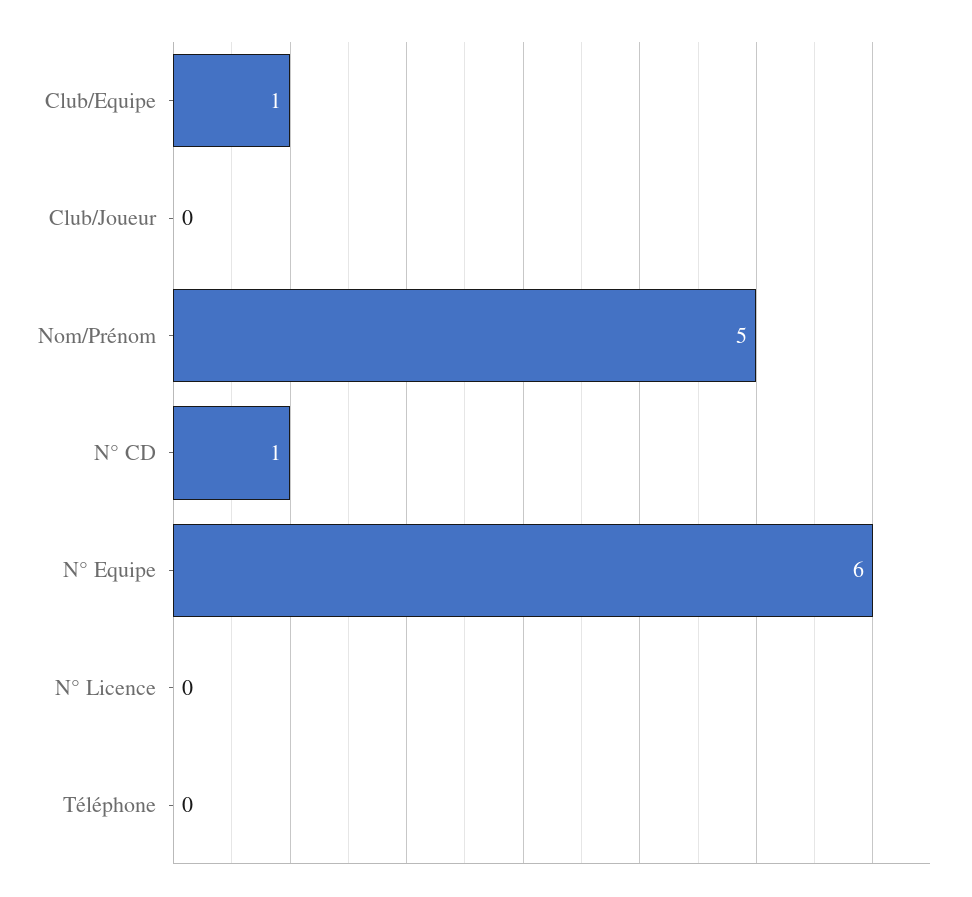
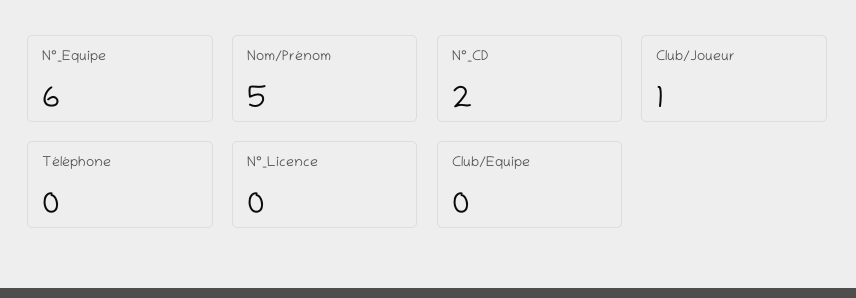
Club/Equipe: 1 -> 0
Club/Joueur: 0 -> 1
N° CD: 1 -> 2

